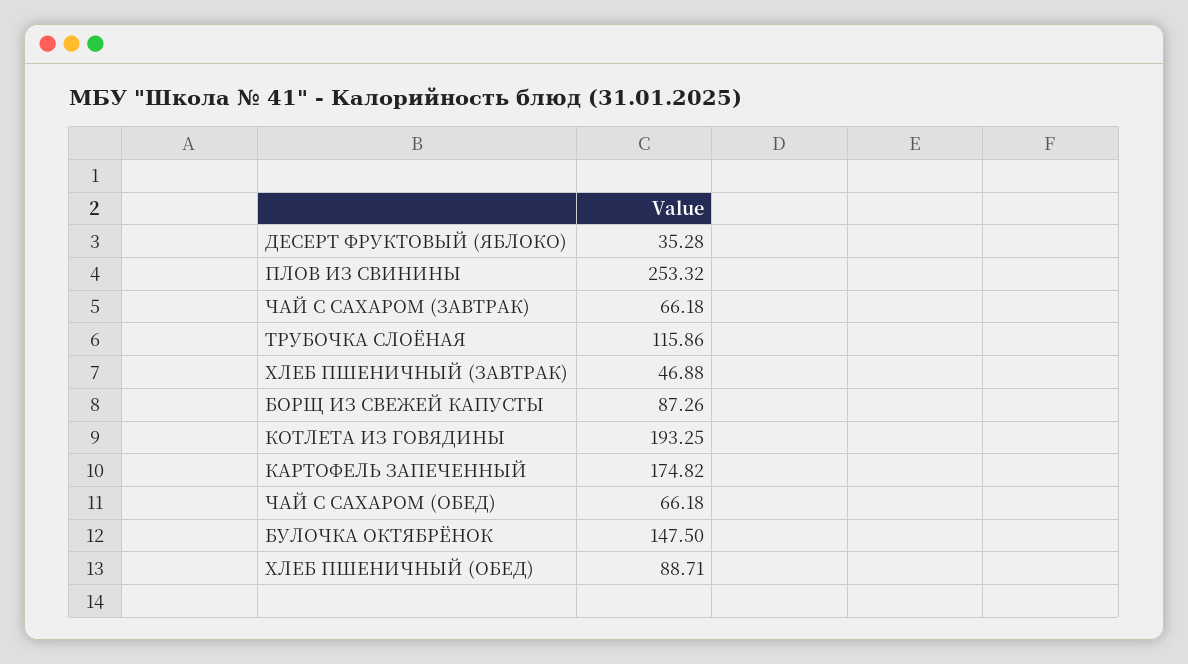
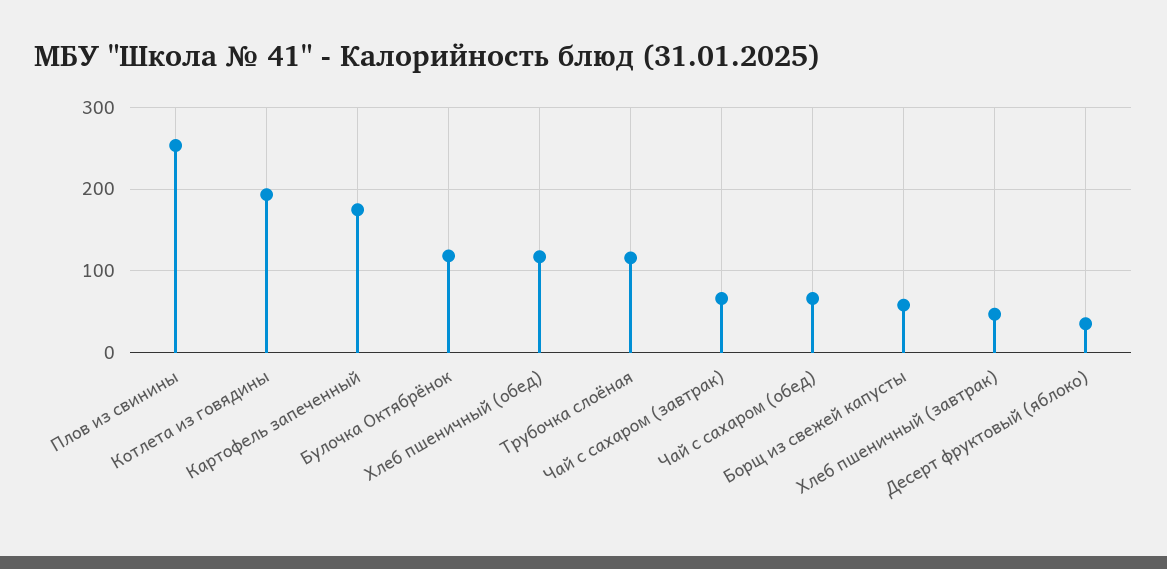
БОРЩ ИЗ СВЕЖЕЙ КАПУСТЫ: 87.26 -> 60
БУЛОЧКА ОКТЯБРЁНОК: 147.5 -> 120
ХЛЕБ ПШЕНИЧНЫЙ (ОБЕД): 88.71 -> 120

